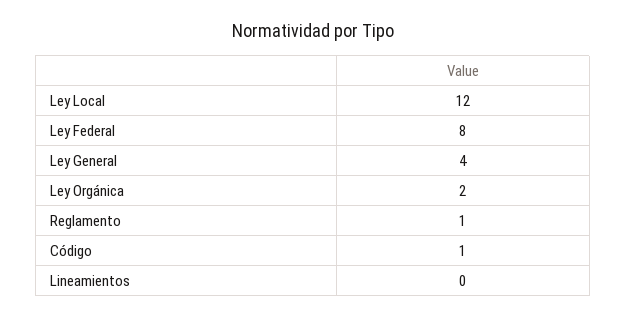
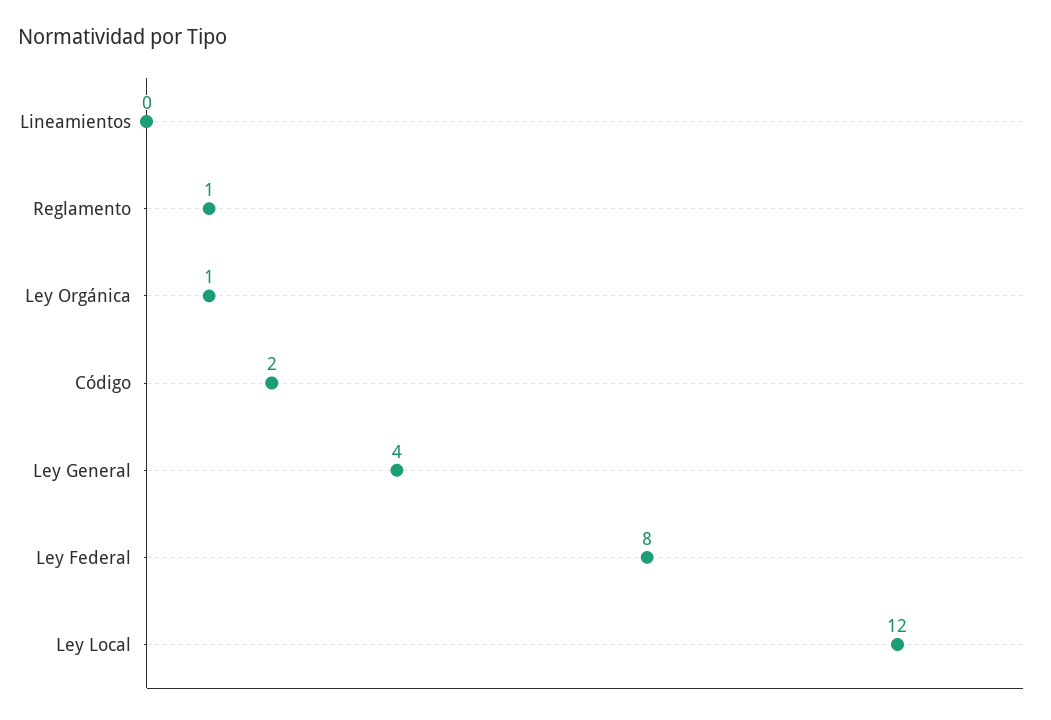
Ley Orgánica: 2 -> 1
Código: 1 -> 2

